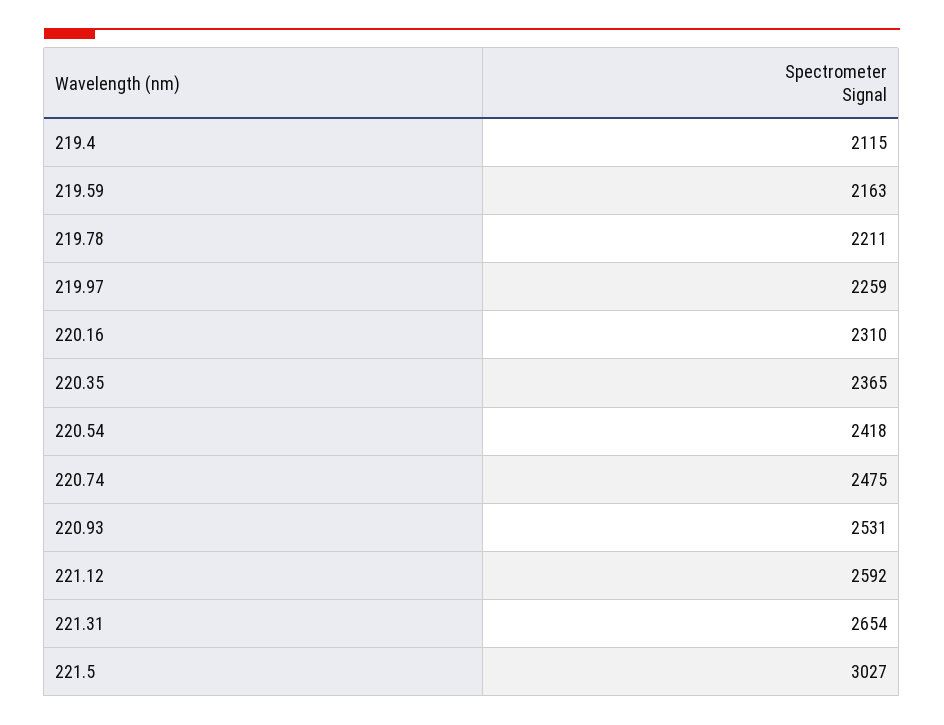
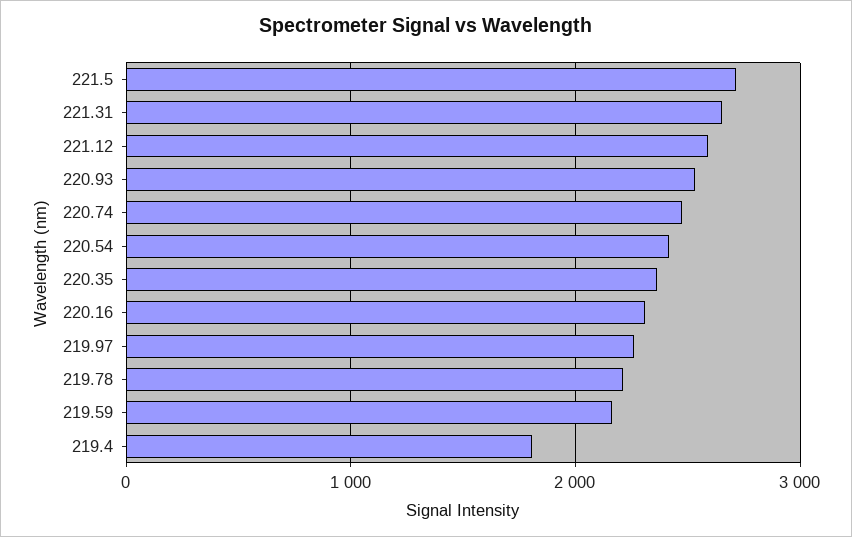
219.4: 2115 -> 1800
221.5: 3027 -> 2700

